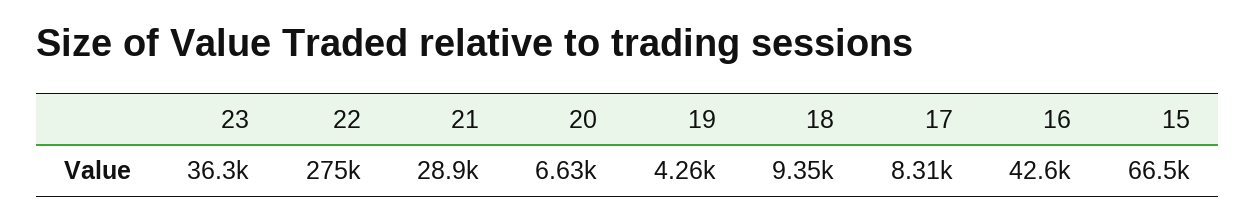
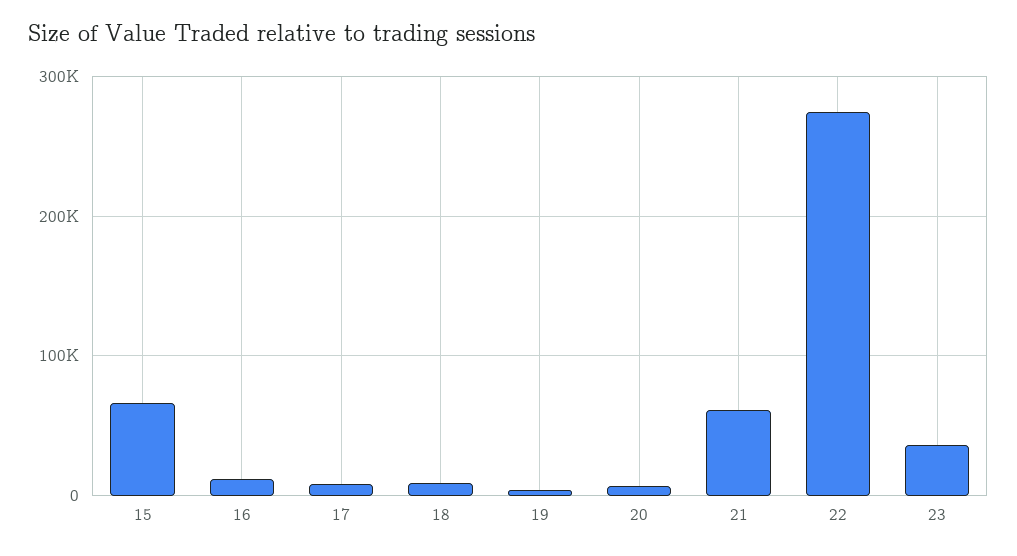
21: 28900 -> 60000
16: 42600 -> 10000

